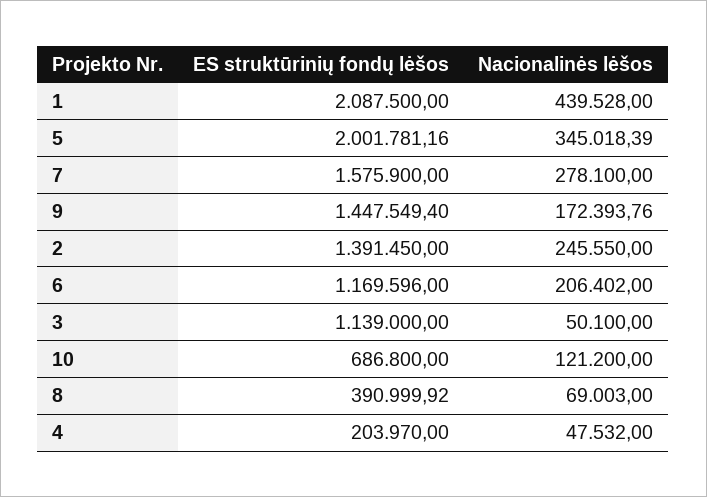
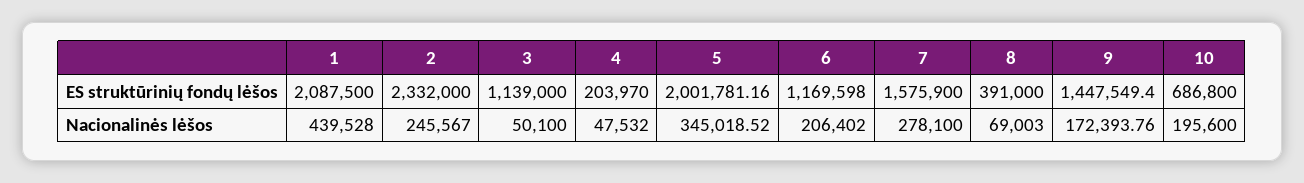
Nacionalinės lėšos, 5: 345018.39 -> 345018.52
ES struktūrinių fondų lėšos, 2: 1391450 -> 2332000
Nacionalinės lėšos, 2: 245550 -> 245567
ES struktūrinių fondų lėšos, 6: 1169596 -> 1169598
Nacionalinės lėšos, 10: 121200 -> 195600
ES struktūrinių fondų lėšos, 8: 390999.92 -> 391000

